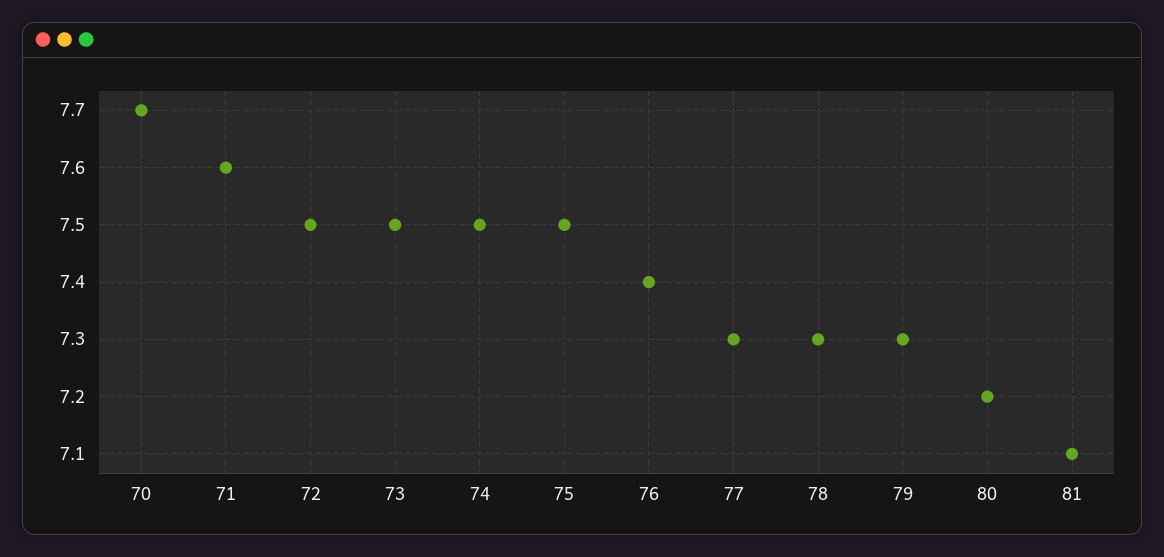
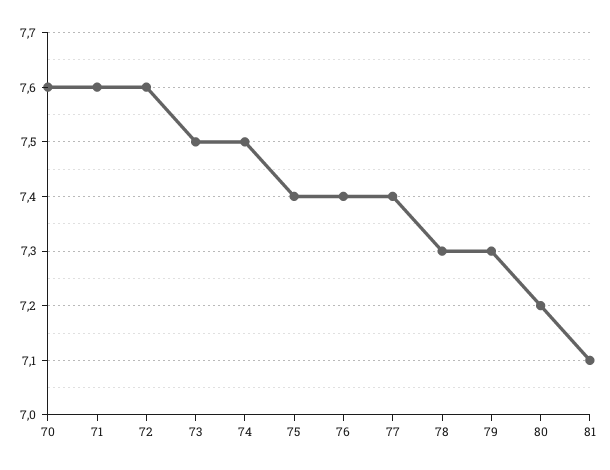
70: 7.7 -> 7.6
72: 7.5 -> 7.6
75: 7.5 -> 7.4
77: 7.3 -> 7.4

